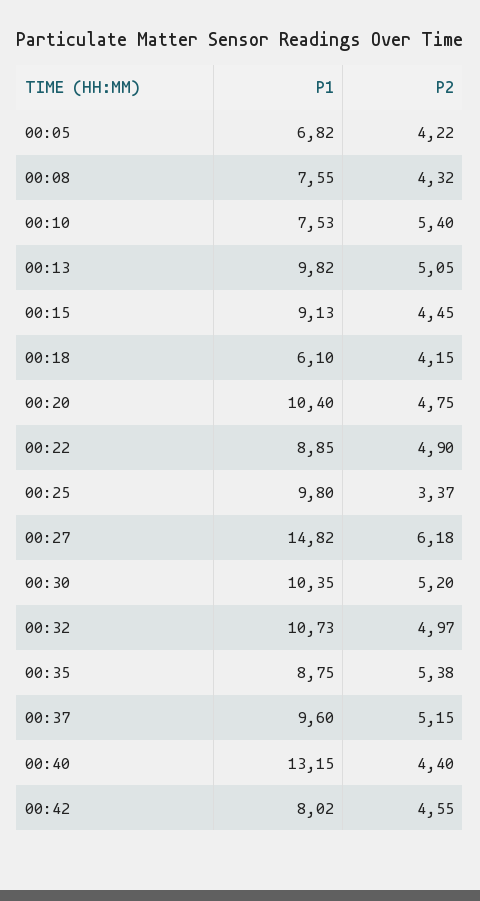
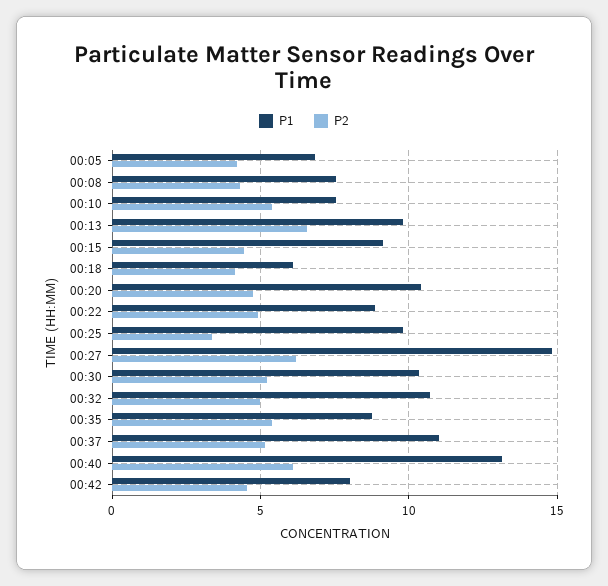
P2, 00:13: 5.05 -> 6.5
P1, 00:37: 9.6 -> 11
P2, 00:40: 4.4 -> 6

